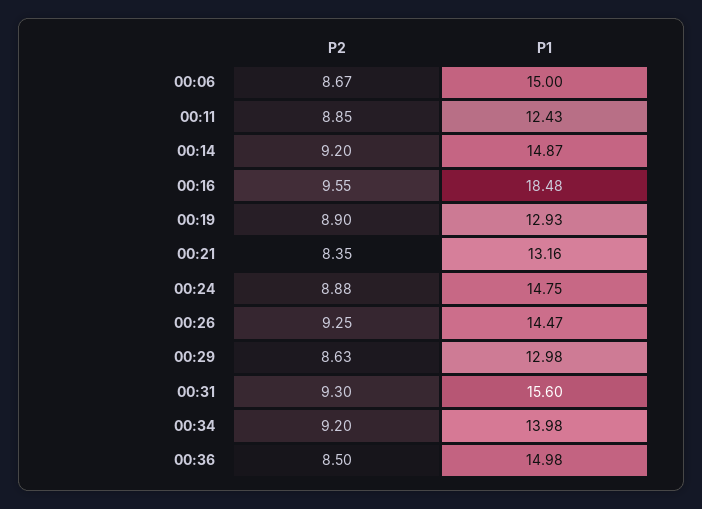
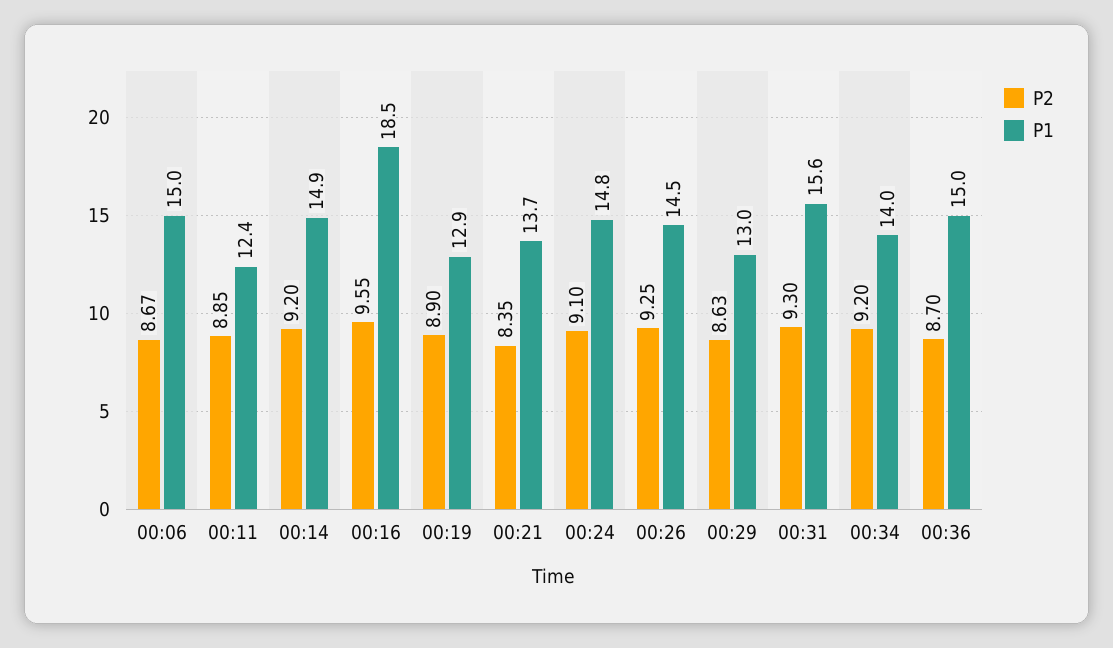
P1, 00:21: 13.16 -> 13.7
P2, 00:24: 8.88 -> 9.1
P2, 00:36: 8.5 -> 8.7

